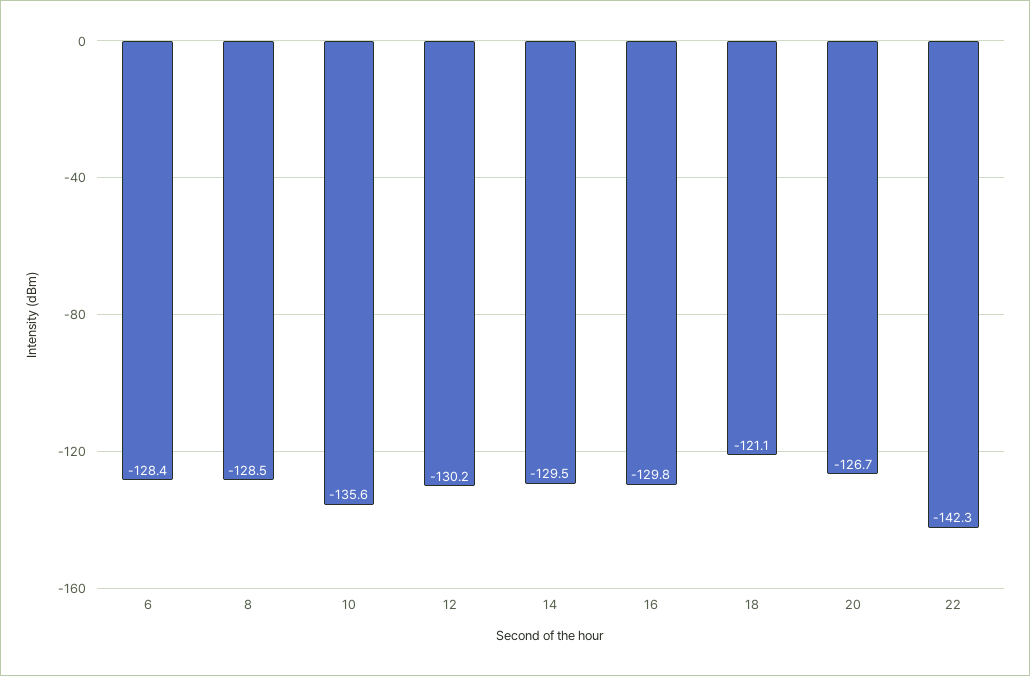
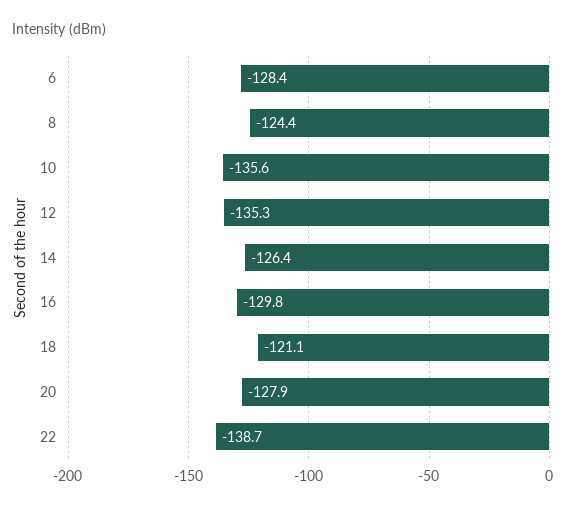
8: -128.5 -> -124.4
12: -130.2 -> -135.3
14: -129.5 -> -126.4
20: -126.7 -> -127.9
22: -142.3 -> -138.7

